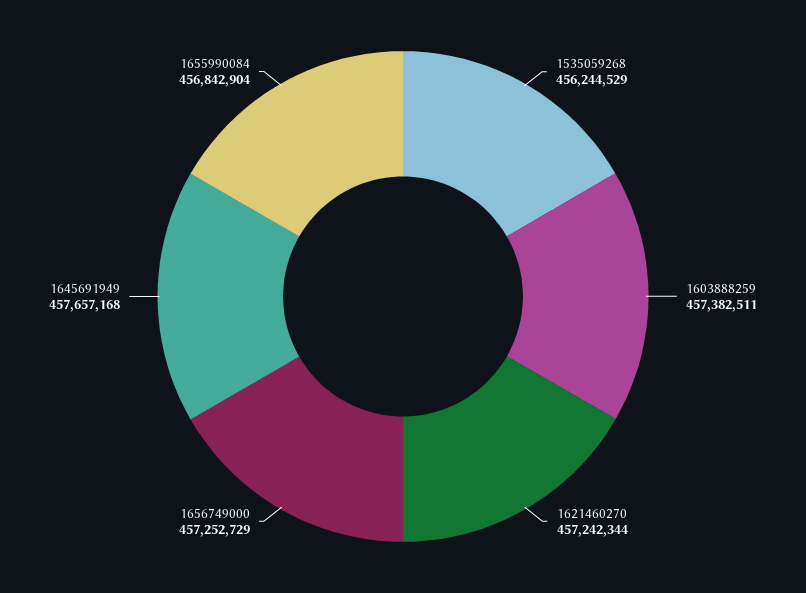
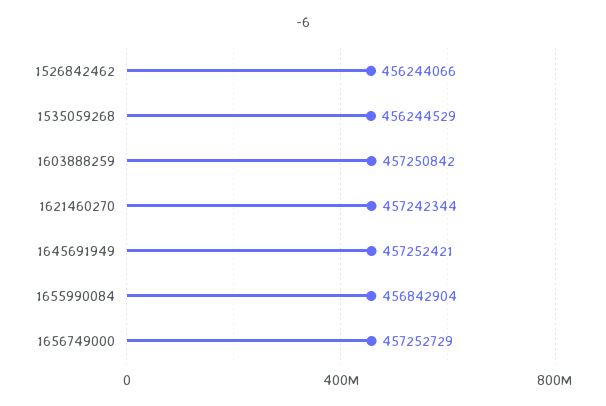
1603888259: 457382511 -> 457250842
1645691949: 457657168 -> 457252421
1526842462: none -> 456244066

